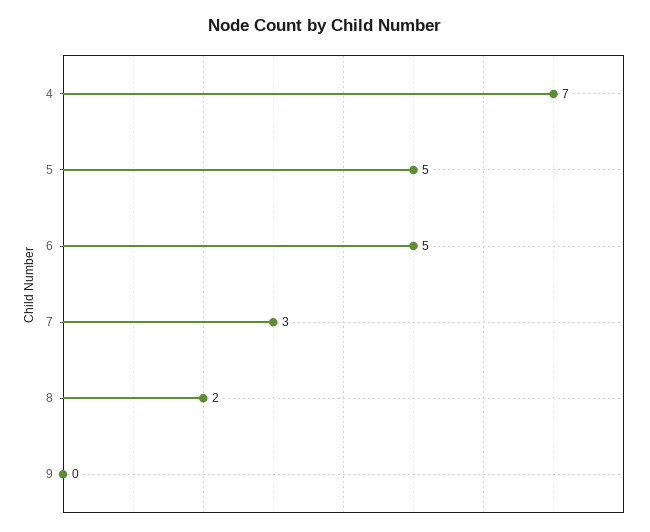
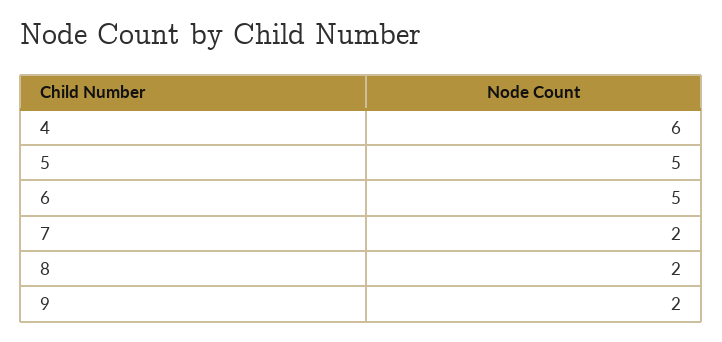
4: 7 -> 6
7: 3 -> 2
9: 0 -> 2

